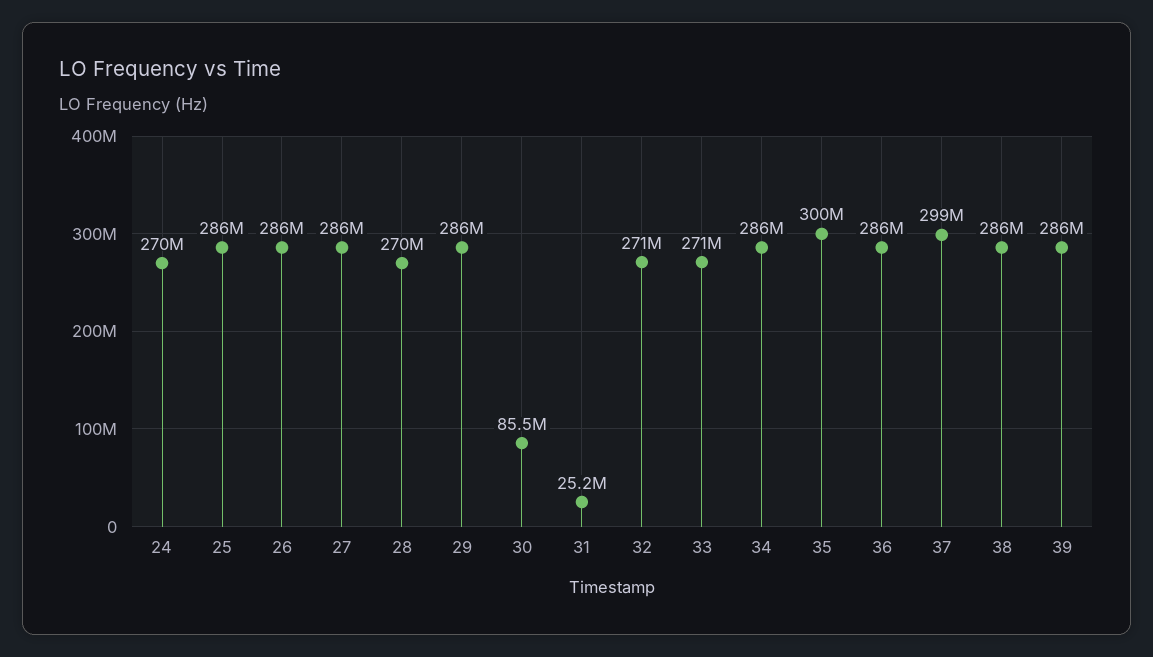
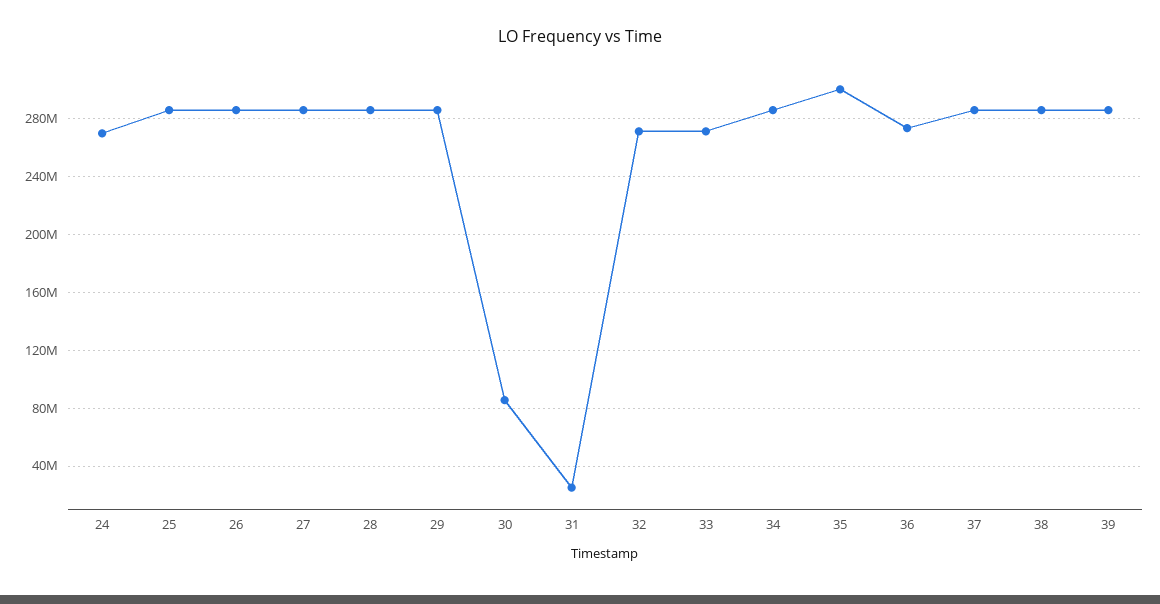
28: 270000000 -> 285000000
36: 286000000 -> 275000000
37: 299000000 -> 285000000

